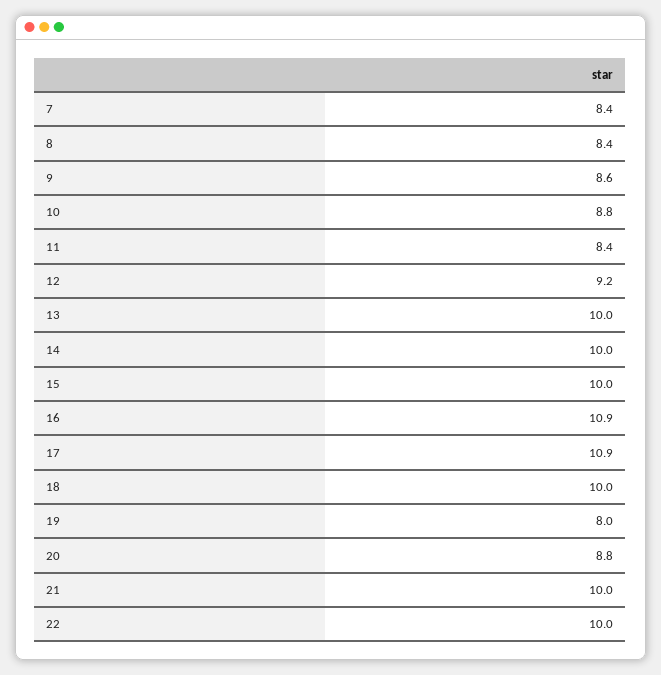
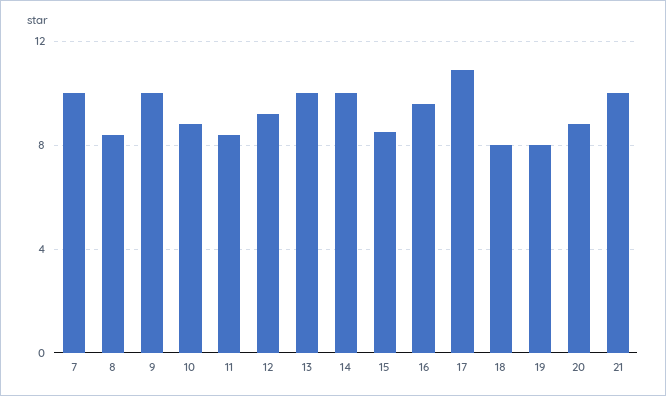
7: 8.4 -> 10
9: 8.6 -> 10
15: 10 -> 8.5
16: 10.9 -> 9.5
18: 10 -> 8
22: 10 -> none

